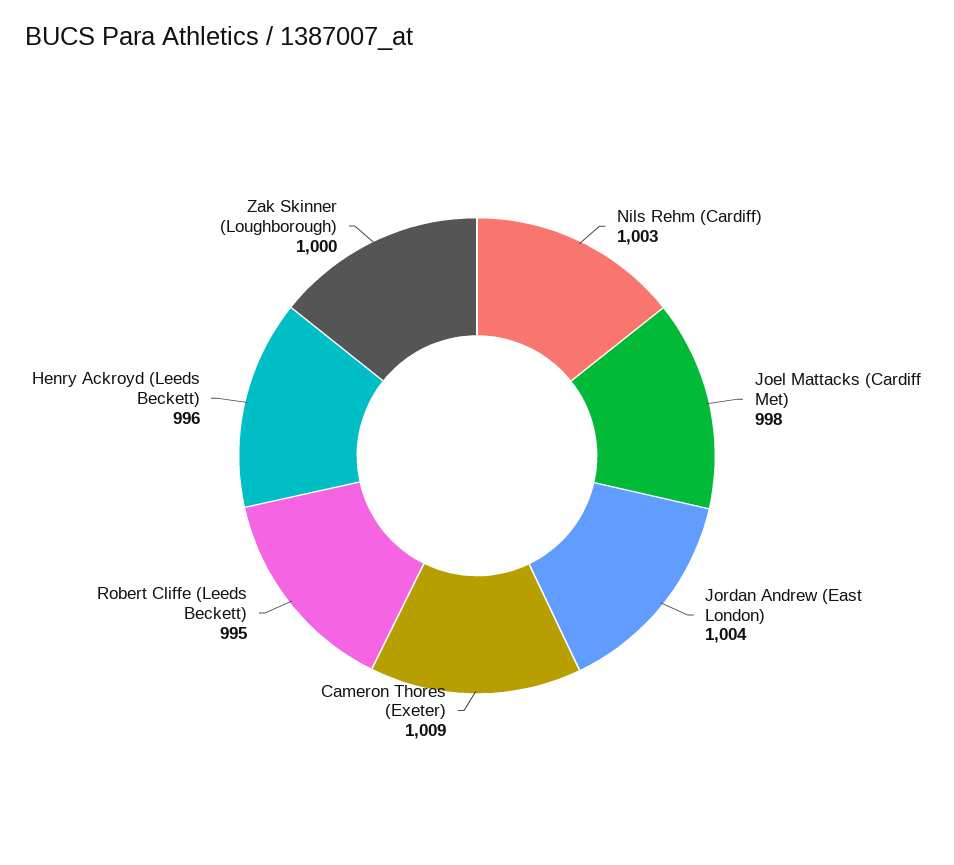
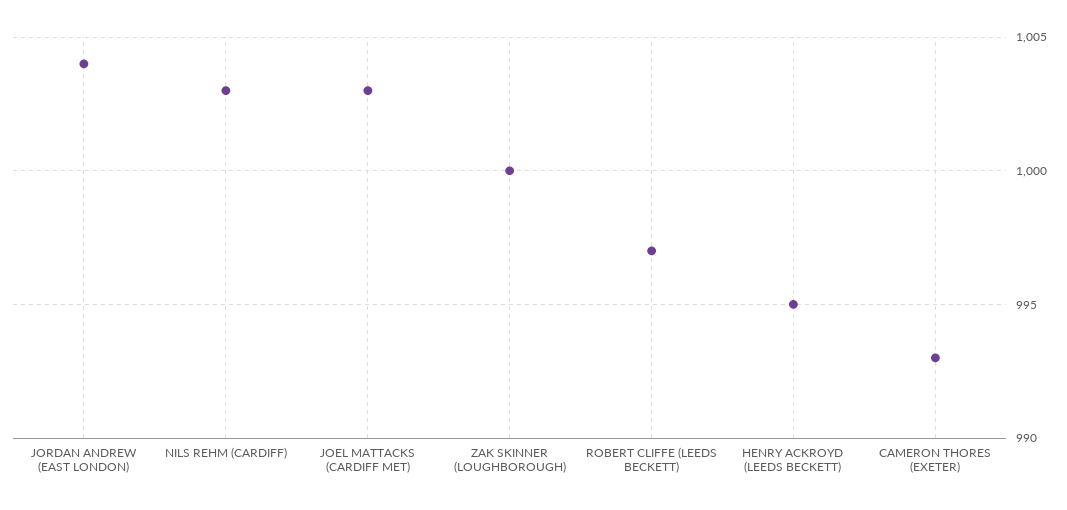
Joel Mattacks (Cardiff Met): 998 -> 1003
Cameron Thores (Exeter): 1009 -> 993
Robert Cliffe (Leeds Beckett): 995 -> 997
Henry Ackroyd (Leeds Beckett): 996 -> 995

